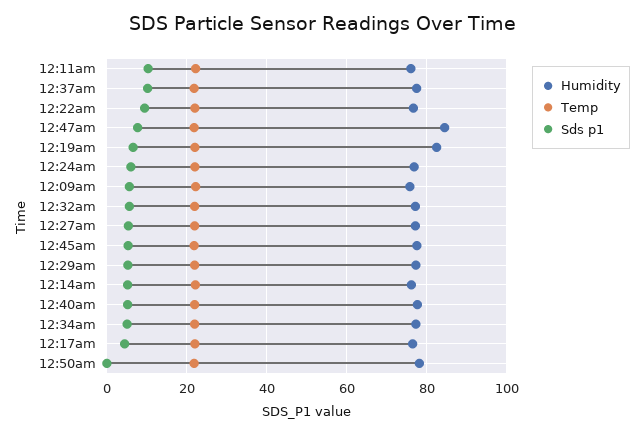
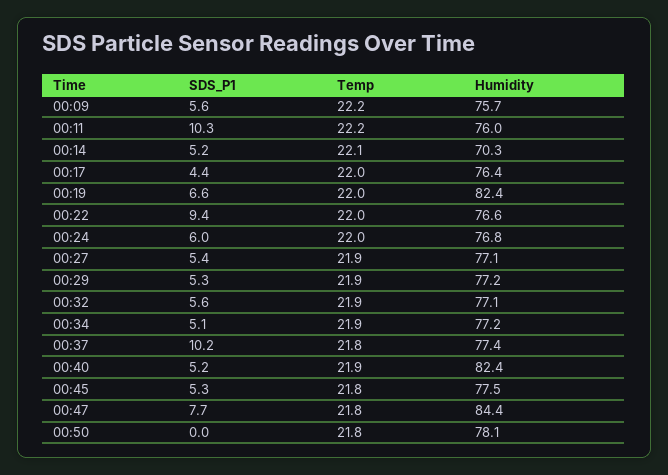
Humidity, 12:14am: 76 -> 70.3
Humidity, 12:40am: 78 -> 82.4

